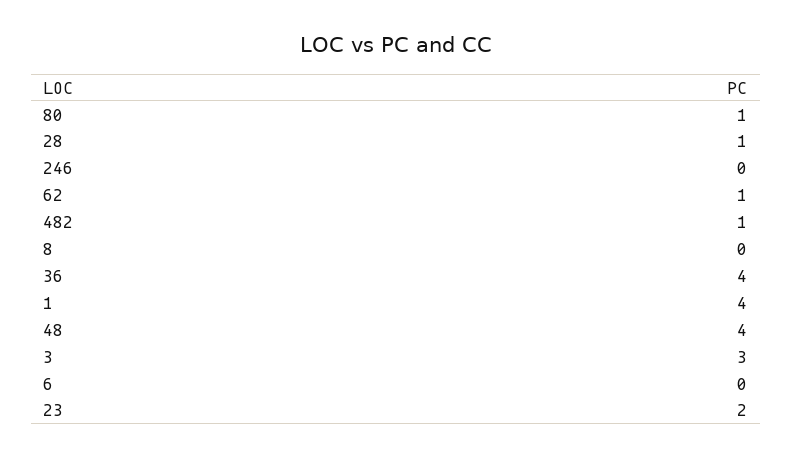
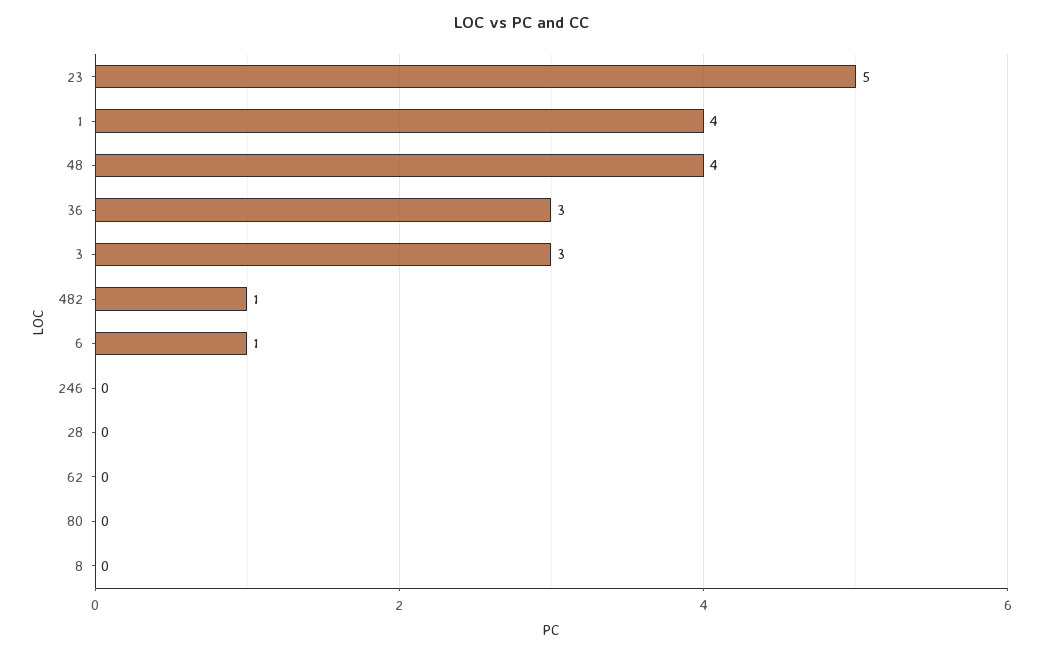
80: 1 -> 0
28: 1 -> 0
62: 1 -> 0
36: 4 -> 3
6: 0 -> 1
23: 2 -> 5

